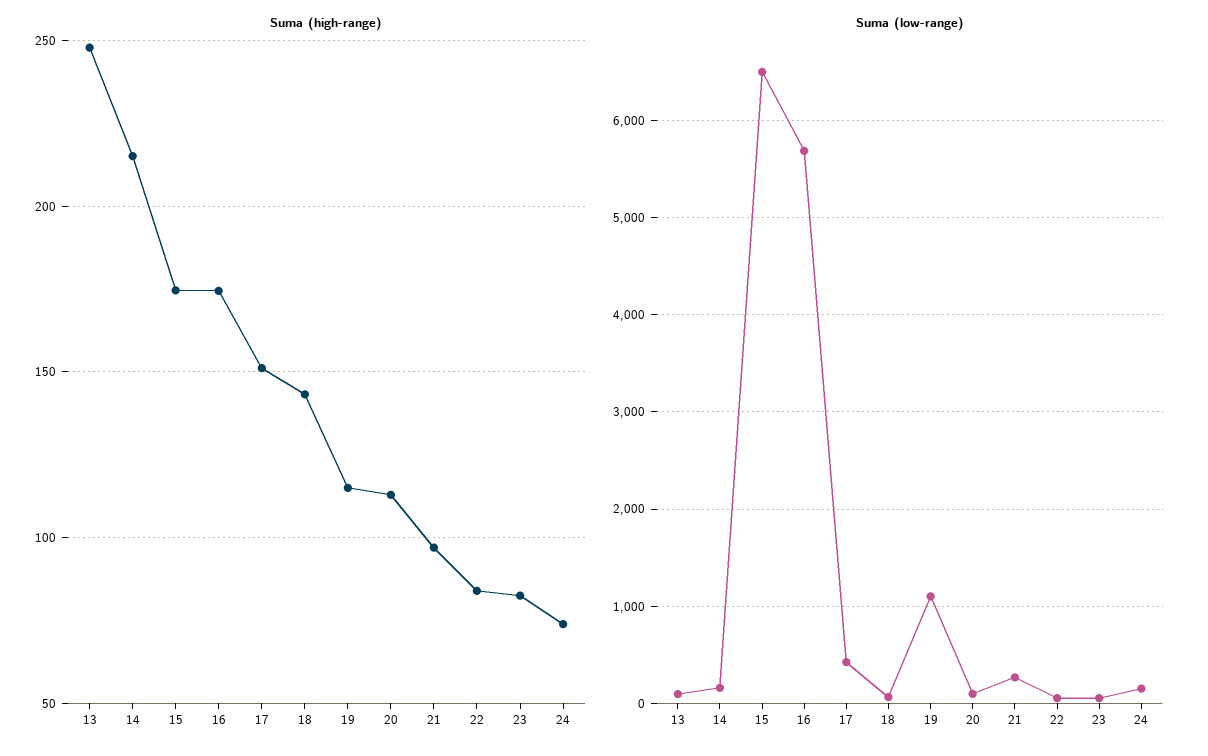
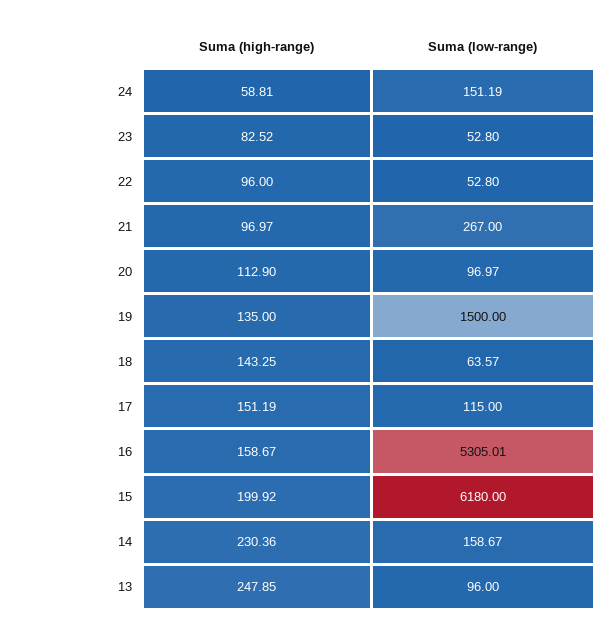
Suma (high-range), 14: 215 -> 230.36
Suma (high-range), 15: 175 -> 199.92
Suma (high-range), 16: 175 -> 158.67
Suma (high-range), 19: 115 -> 135
Suma (high-range), 22: 85 -> 96
Suma (high-range), 24: 75 -> 58.81
Suma (low-range), 15: 6500 -> 6180
Suma (low-range), 16: 5700 -> 5305.01
Suma (low-range), 17: 400 -> 115
Suma (low-range), 19: 1100 -> 1500

